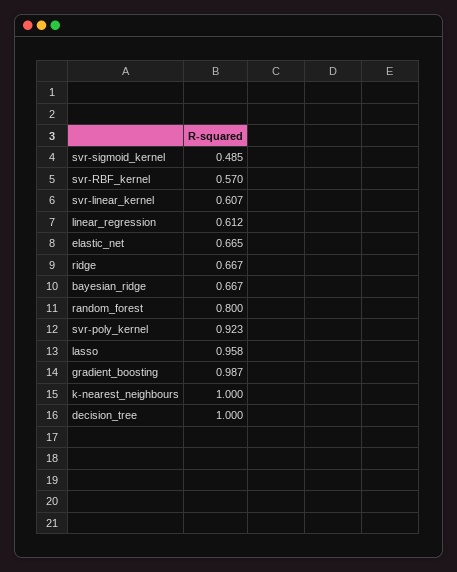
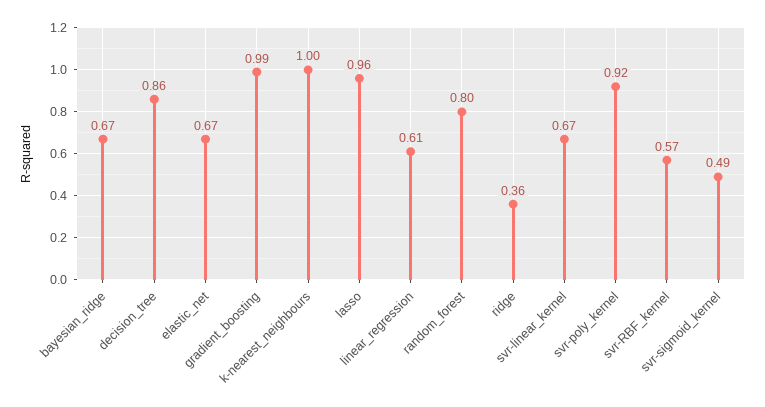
svr-linear_kernel: 0.607 -> 0.67
ridge: 0.667 -> 0.36
decision_tree: 1 -> 0.86

